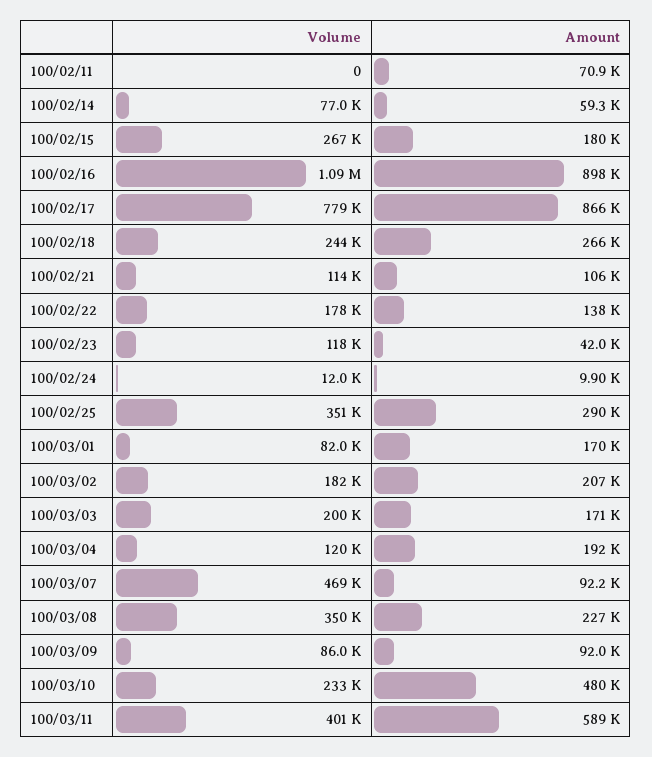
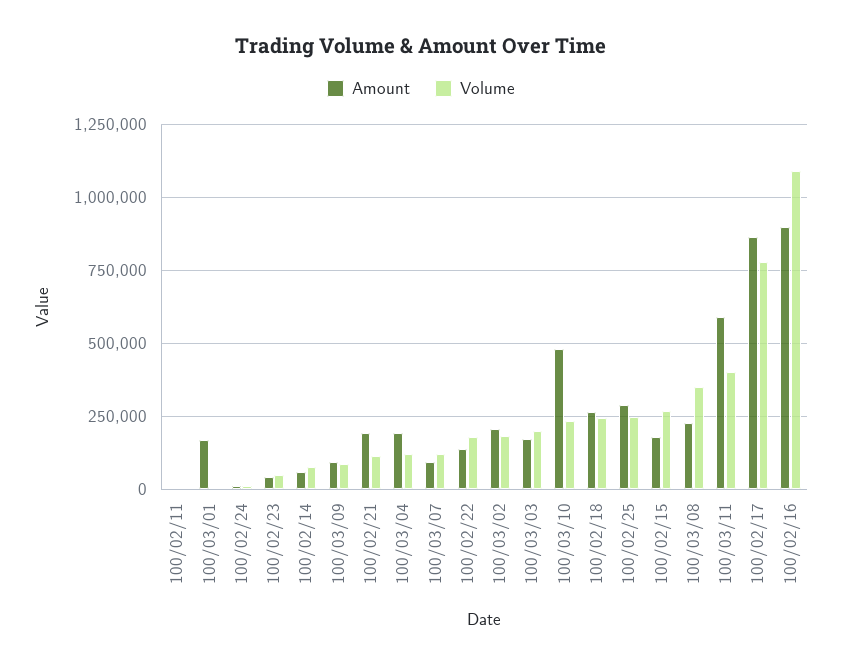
Amount, 100/02/11: 70900 -> 0
Amount, 100/02/21: 106000 -> 200000
Volume, 100/02/23: 118000 -> 50000
Volume, 100/02/25: 351000 -> 250000
Volume, 100/03/01: 82000 -> 0
Volume, 100/03/07: 469000 -> 125000

